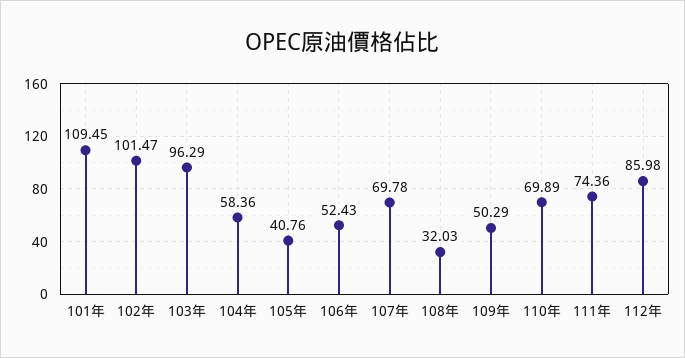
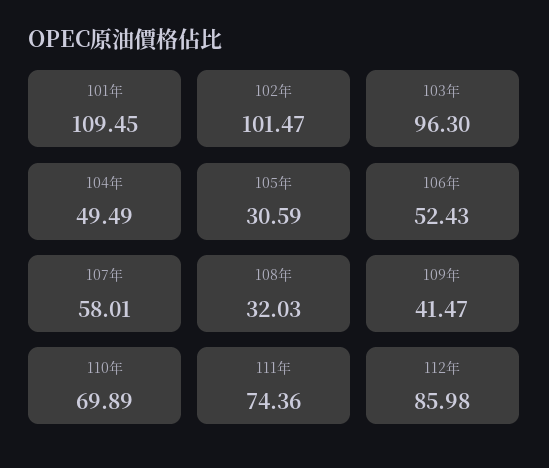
103年: 96.29 -> 96.3
104年: 58.36 -> 49.49
105年: 40.76 -> 30.59
107年: 69.78 -> 58.01
109年: 50.29 -> 41.47

